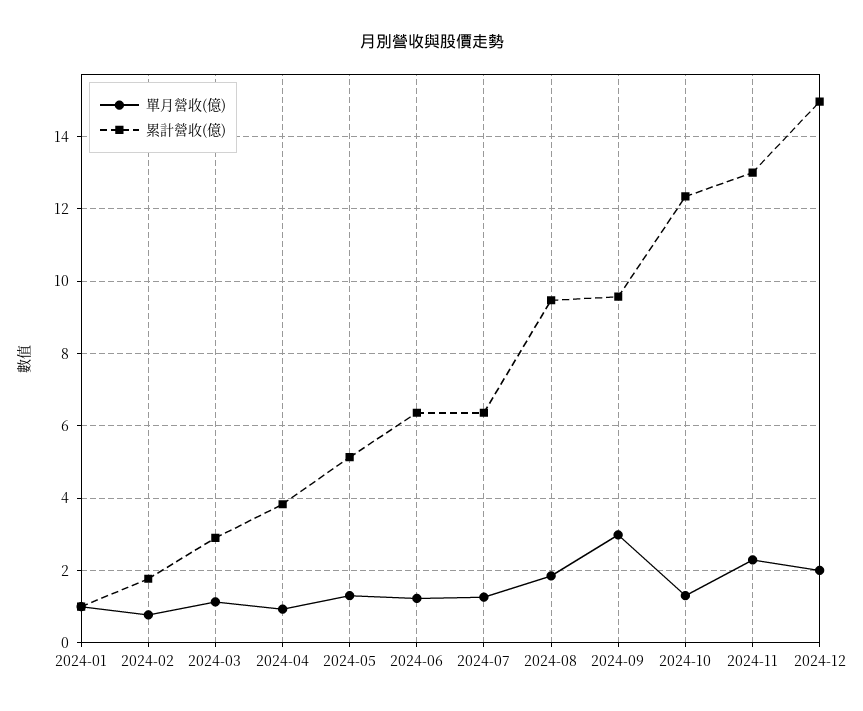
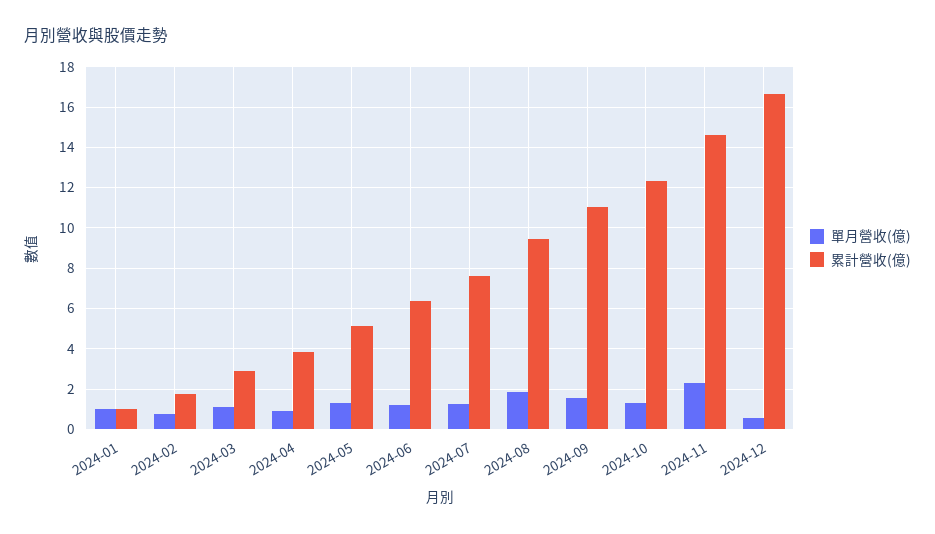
累計營收(億), 2024-07: 6.4 -> 7.5
單月營收(億), 2024-09: 3 -> 1.5
累計營收(億), 2024-09: 9.6 -> 11
累計營收(億), 2024-11: 13 -> 14.5
單月營收(億), 2024-12: 2 -> 0.5
累計營收(億), 2024-12: 15 -> 16.5

